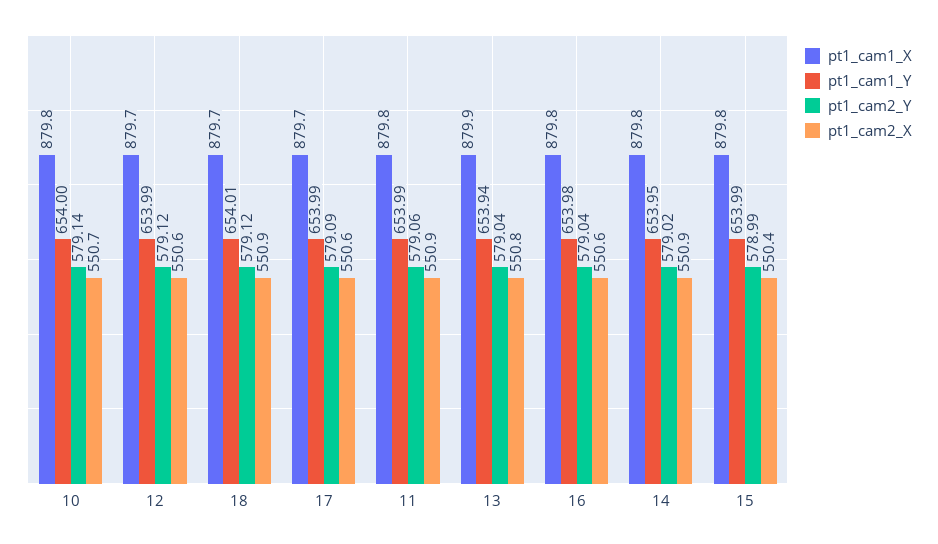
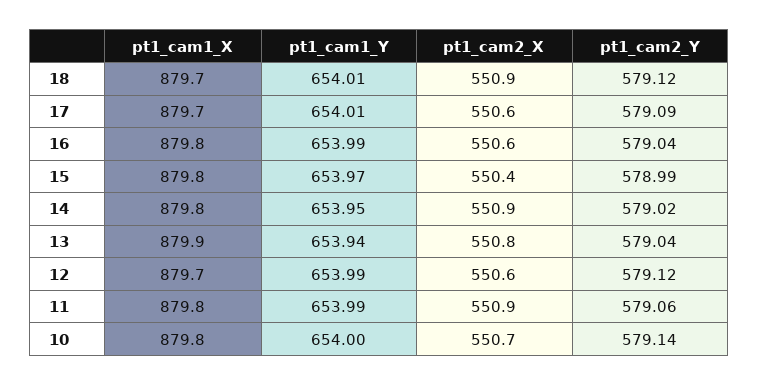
pt1_cam1_Y, 17: 653.99 -> 654.01
pt1_cam1_Y, 16: 653.98 -> 653.99
pt1_cam1_Y, 15: 653.99 -> 653.97

